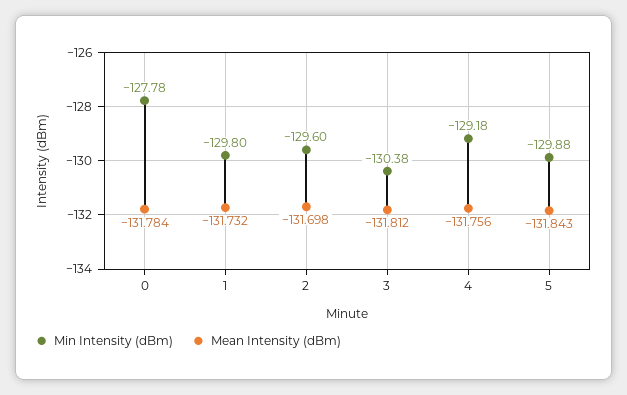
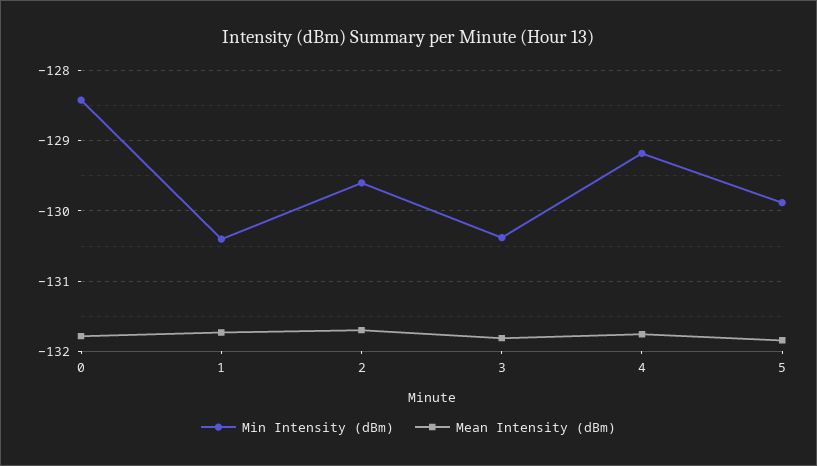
Min Intensity (dBm), 0: -127.78 -> -128.4
Min Intensity (dBm), 1: -129.8 -> -130.4

